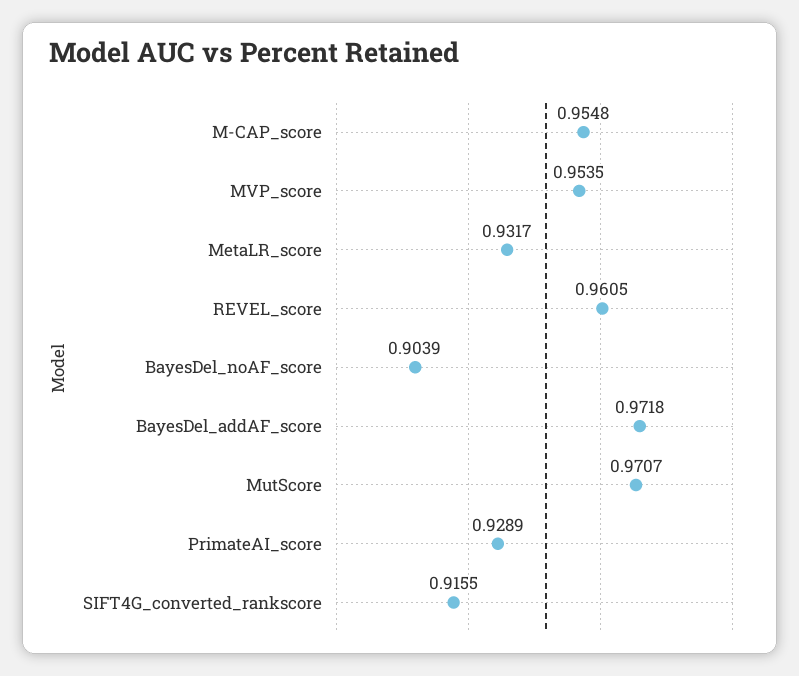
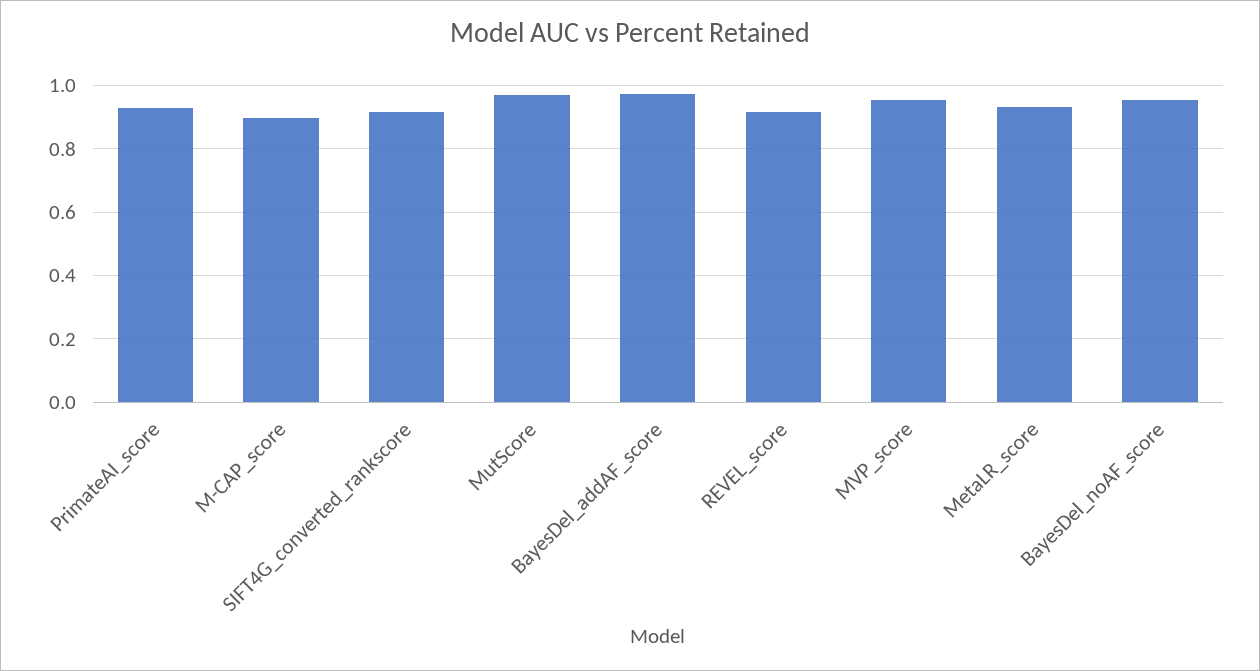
M-CAP_score: 0.9548 -> 0.9
REVEL_score: 0.9605 -> 0.92
BayesDel_noAF_score: 0.9039 -> 0.96

